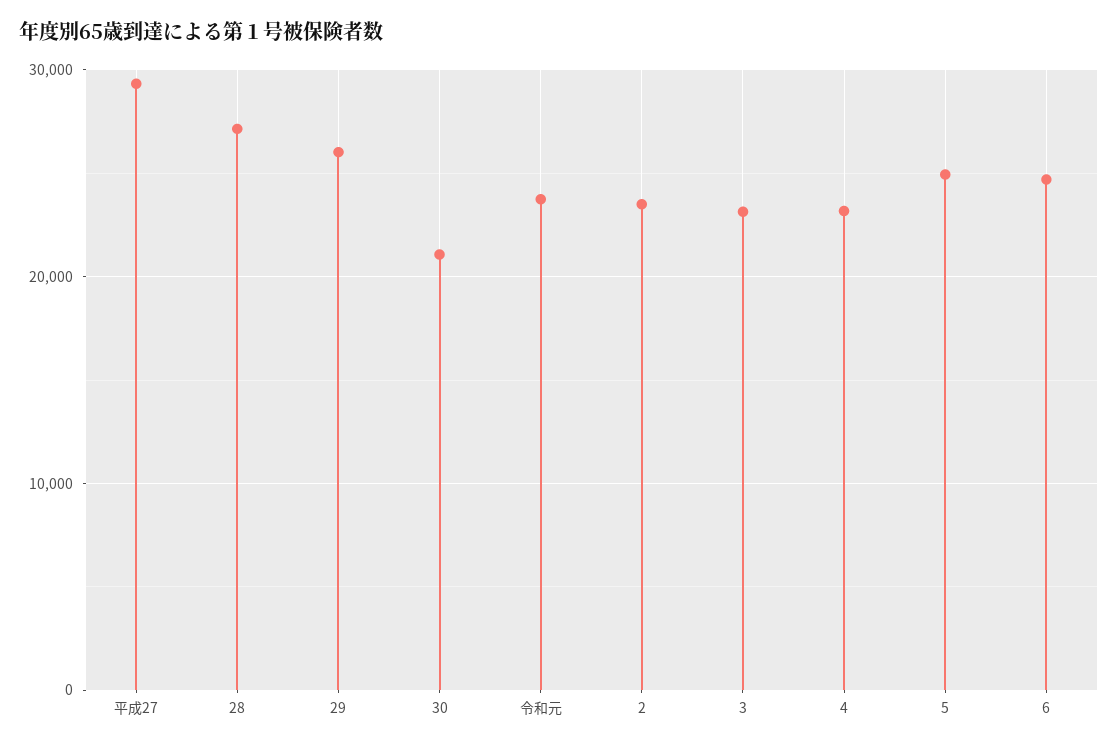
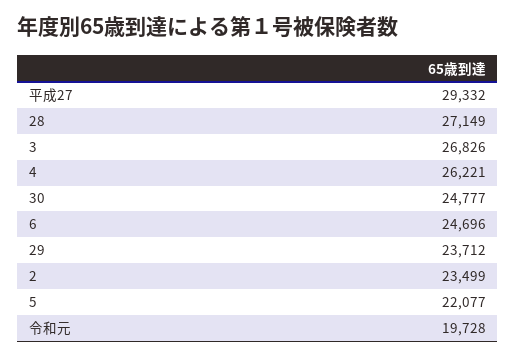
29: 26000 -> 23712
30: 21000 -> 24777
令和元: 24000 -> 19728
3: 23000 -> 26826
4: 23000 -> 26221
5: 25000 -> 22077

